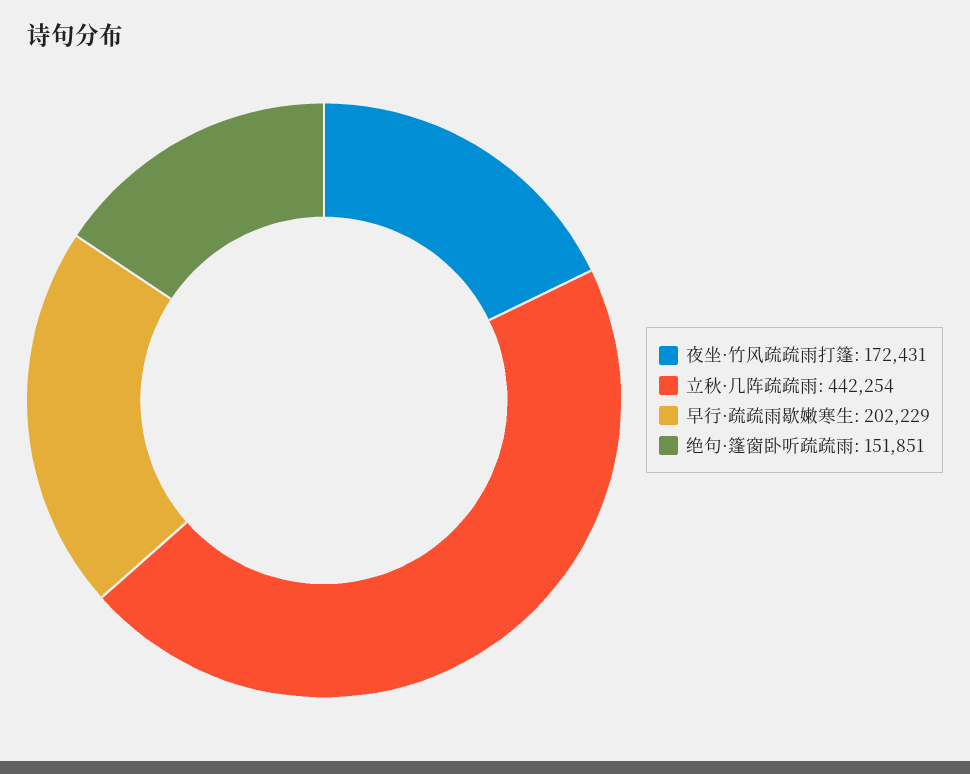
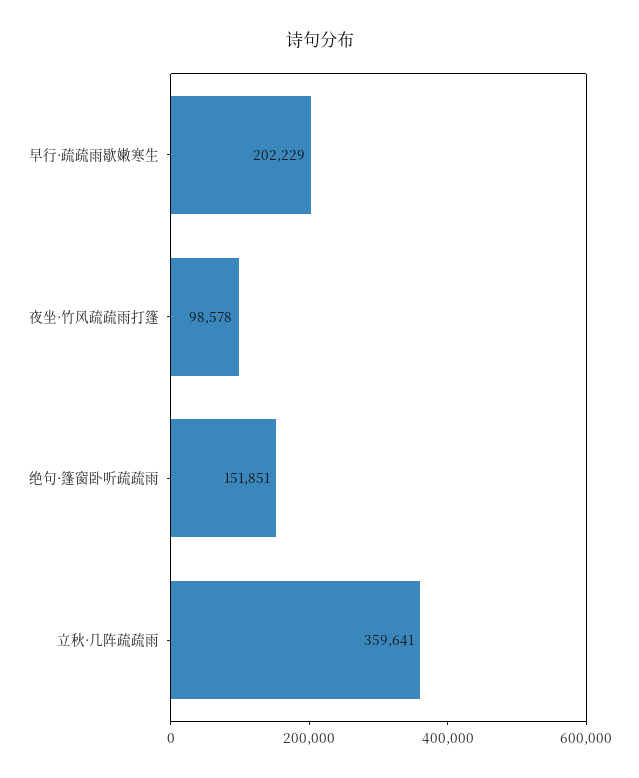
夜坐·竹风疏疏雨打篷: 172431 -> 98578
立秋·几阵疏疏雨: 442254 -> 359641

